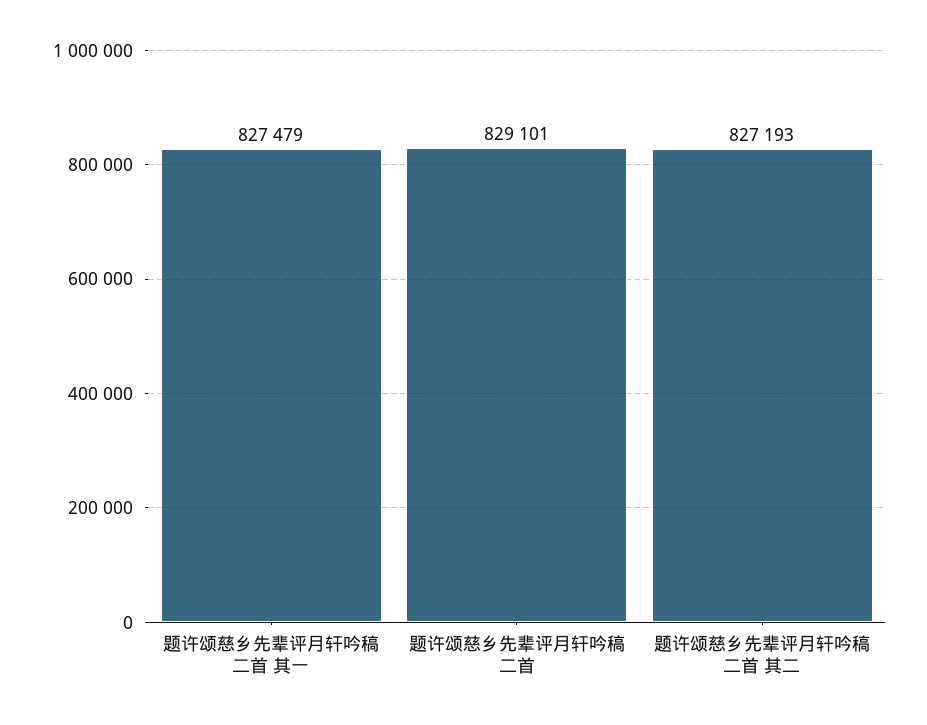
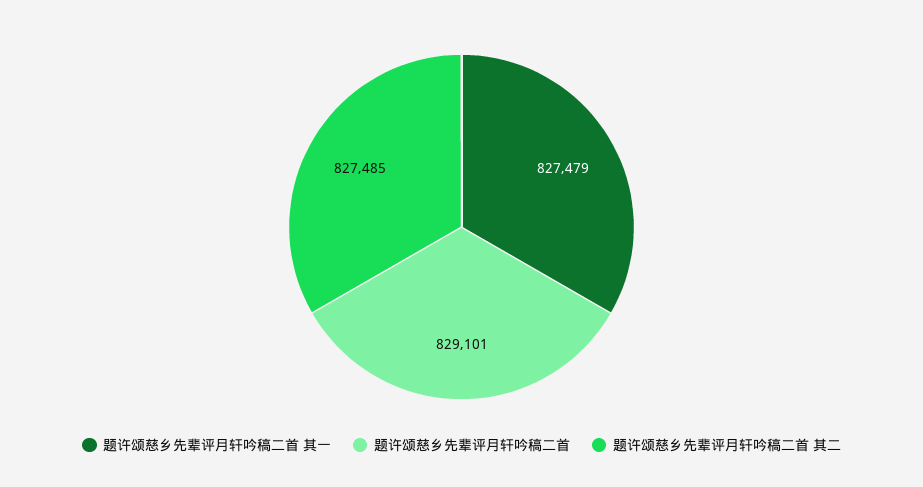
题许颂慈乡先辈评月轩吟稿二首 其二: 827193 -> 827485

